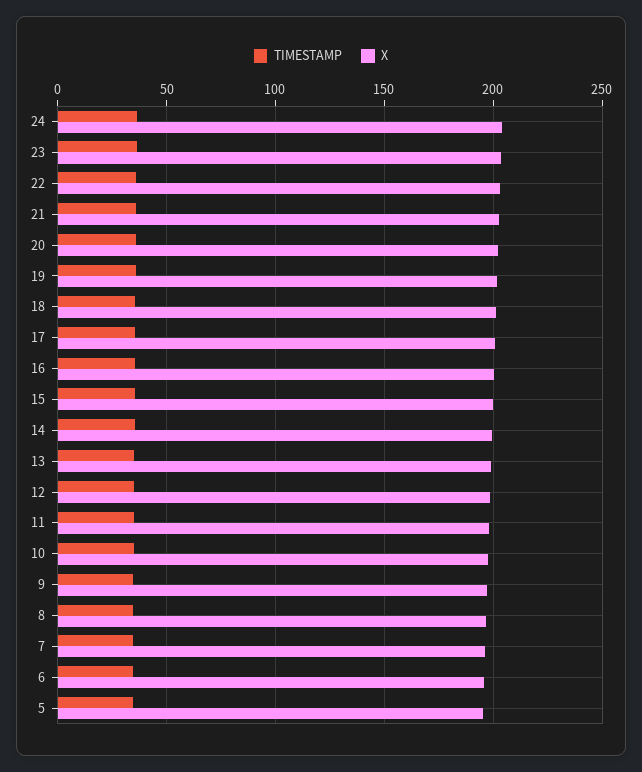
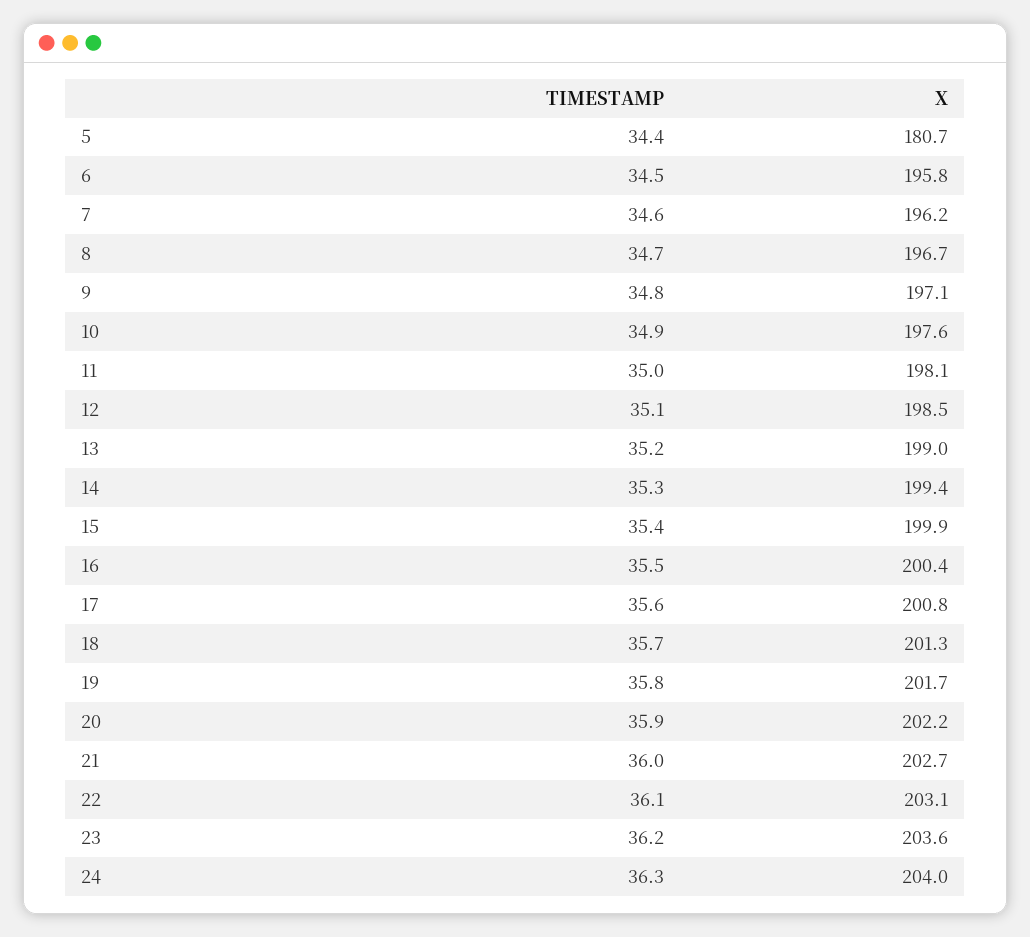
X, 5: 195 -> 180.7

